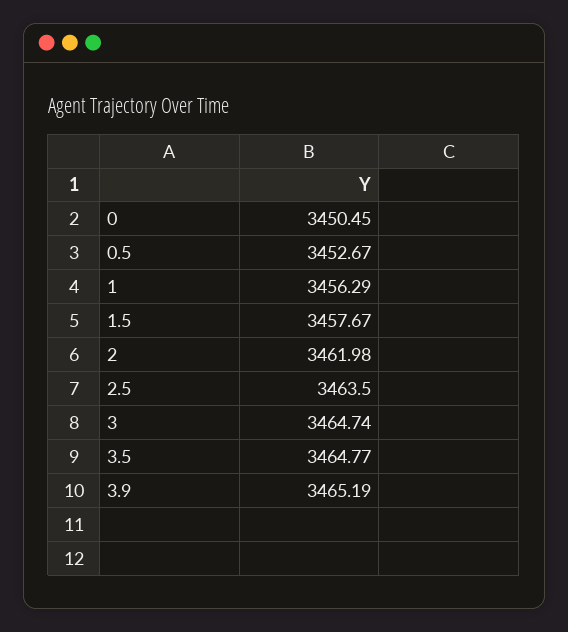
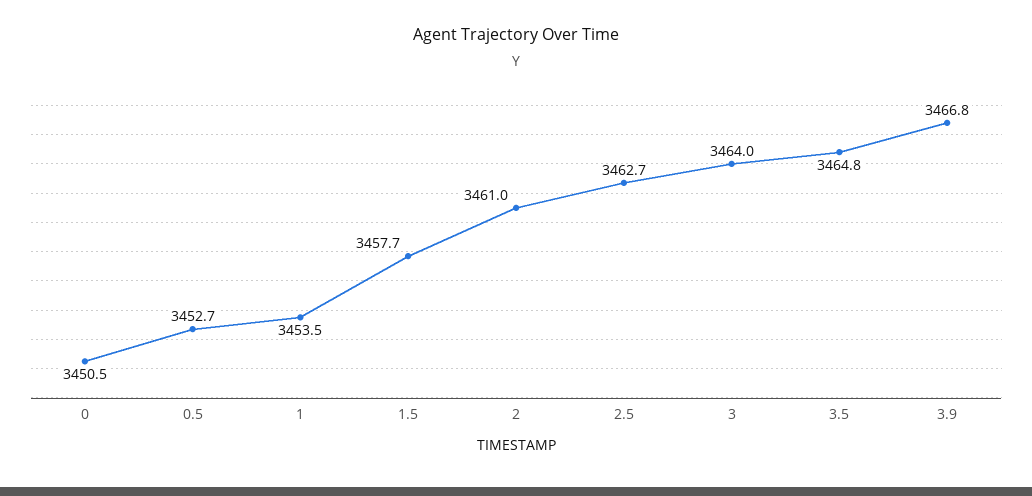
1: 3456.29 -> 3453.5
2: 3461.98 -> 3461
2.5: 3463.5 -> 3462.7
3: 3464.74 -> 3464
3.9: 3465.19 -> 3466.8

